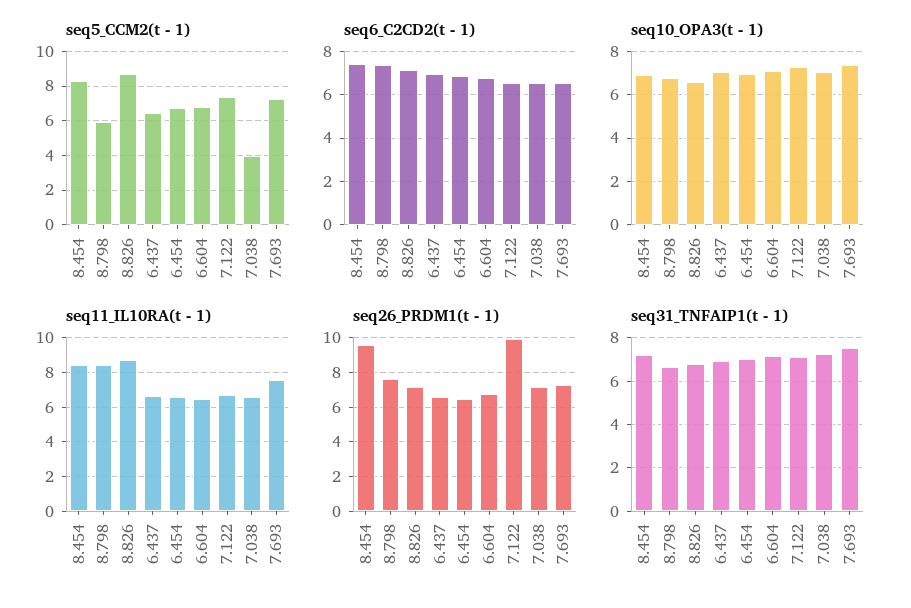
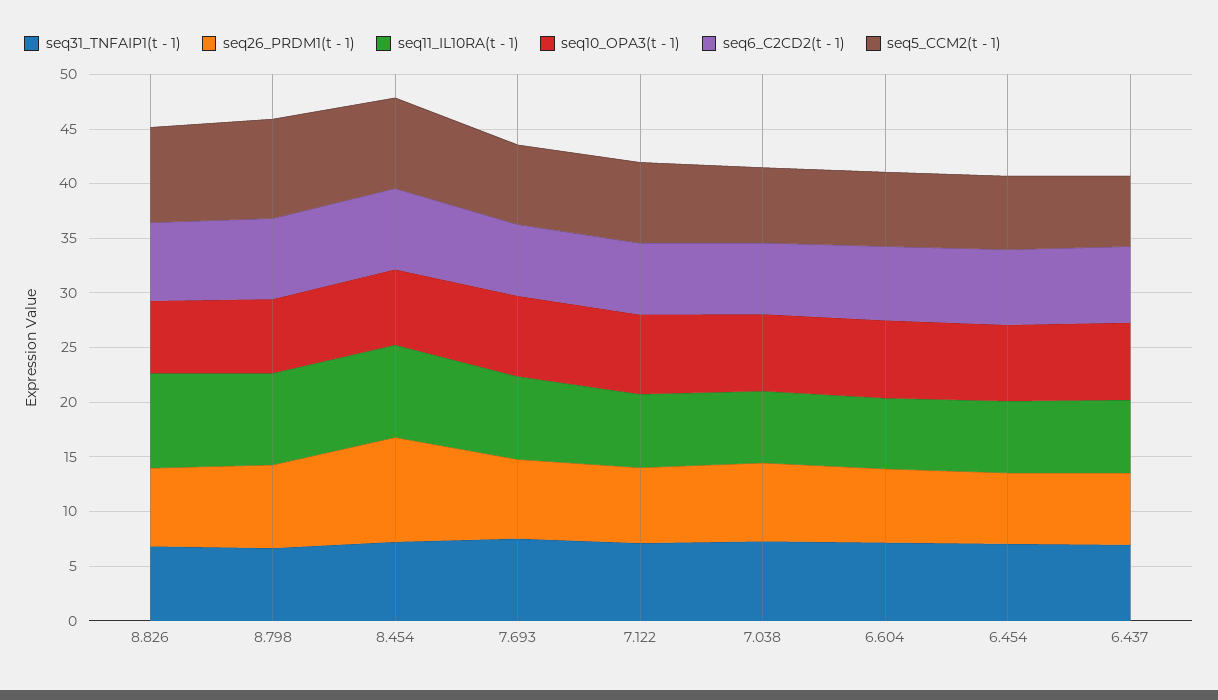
seq5_CCM2(t - 1), 8.798: 6 -> 9
seq5_CCM2(t - 1), 7.038: 4 -> 7
seq26_PRDM1(t - 1), 7.122: 10 -> 7

